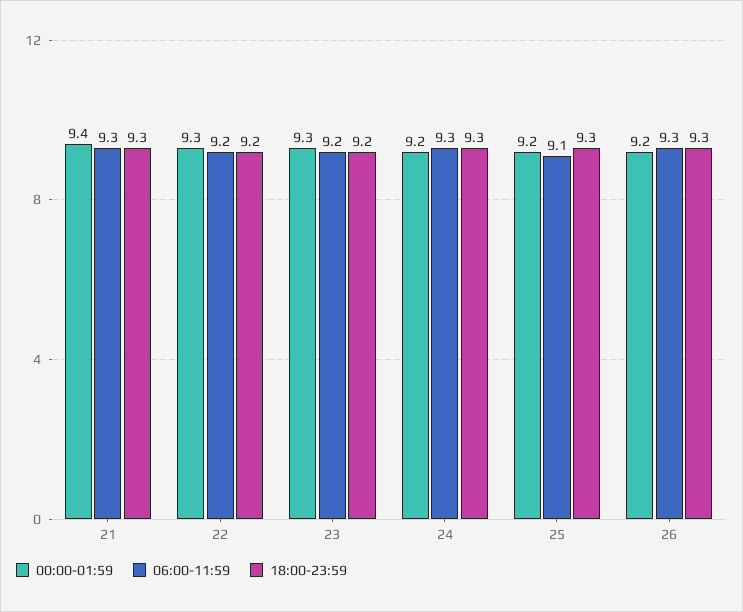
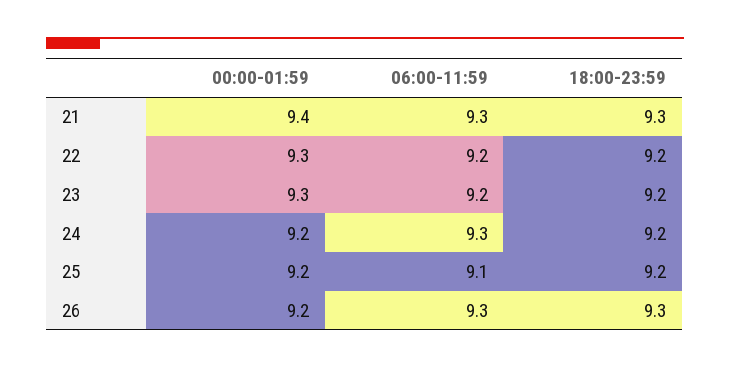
18:00-23:59, 24: 9.3 -> 9.2
18:00-23:59, 25: 9.3 -> 9.2

